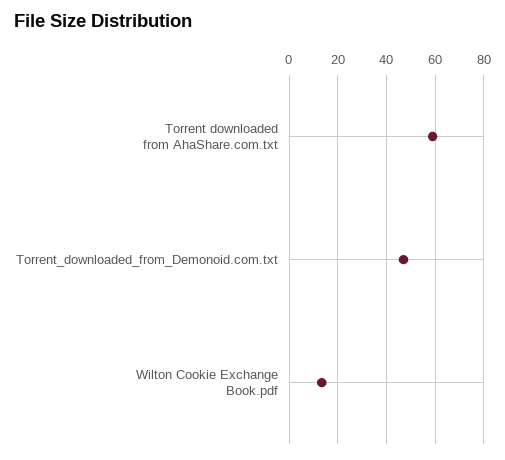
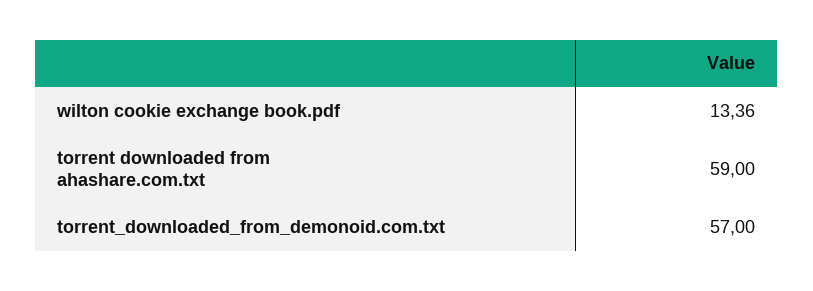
Torrent_downloaded_from_Demonoid.com.txt: 47.5 -> 57

